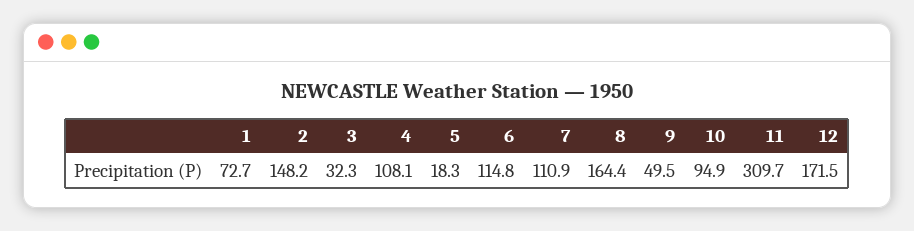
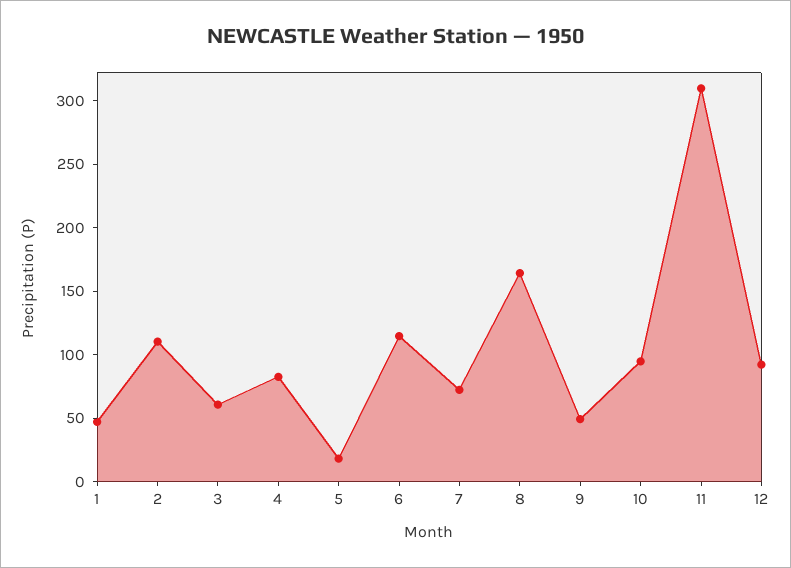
1: 72.7 -> 50
2: 148.2 -> 110
3: 32.3 -> 60
4: 108.1 -> 80
7: 110.9 -> 70
12: 171.5 -> 90

